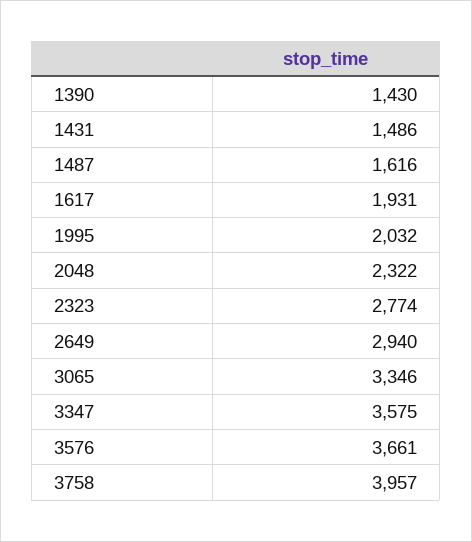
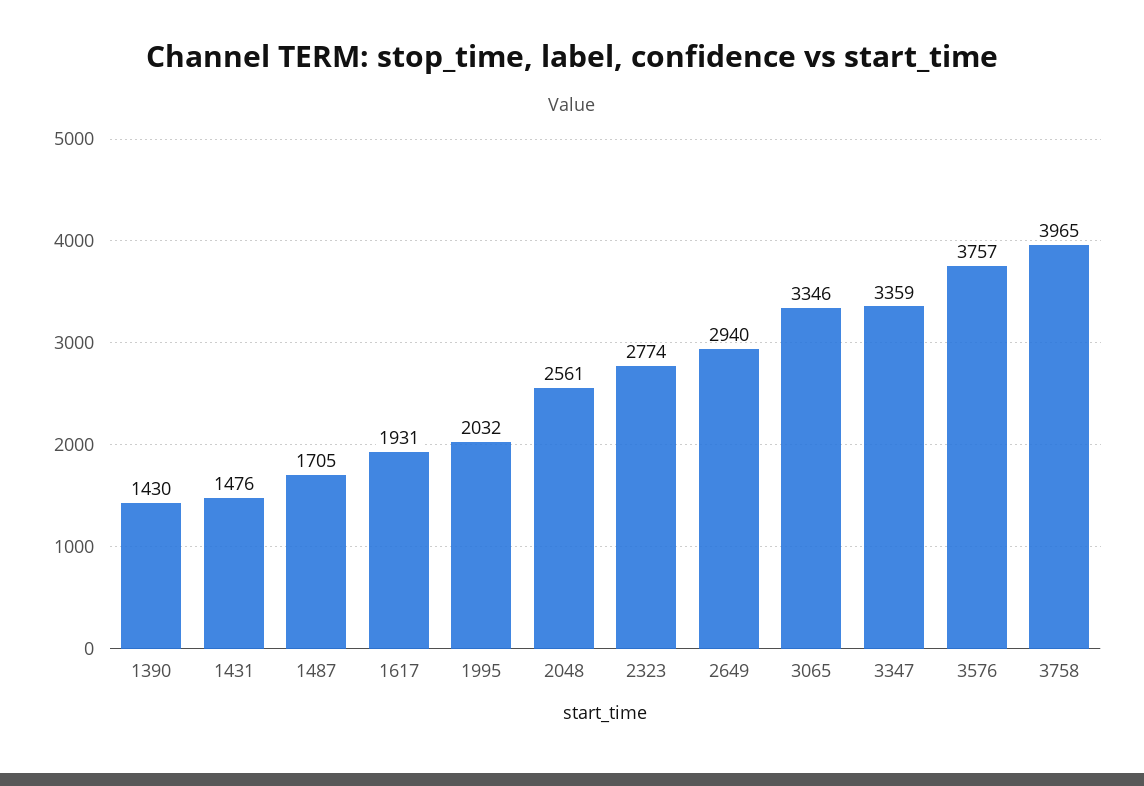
1431: 1486 -> 1476
1487: 1616 -> 1705
2048: 2322 -> 2561
3347: 3575 -> 3359
3576: 3661 -> 3757
3758: 3957 -> 3965

